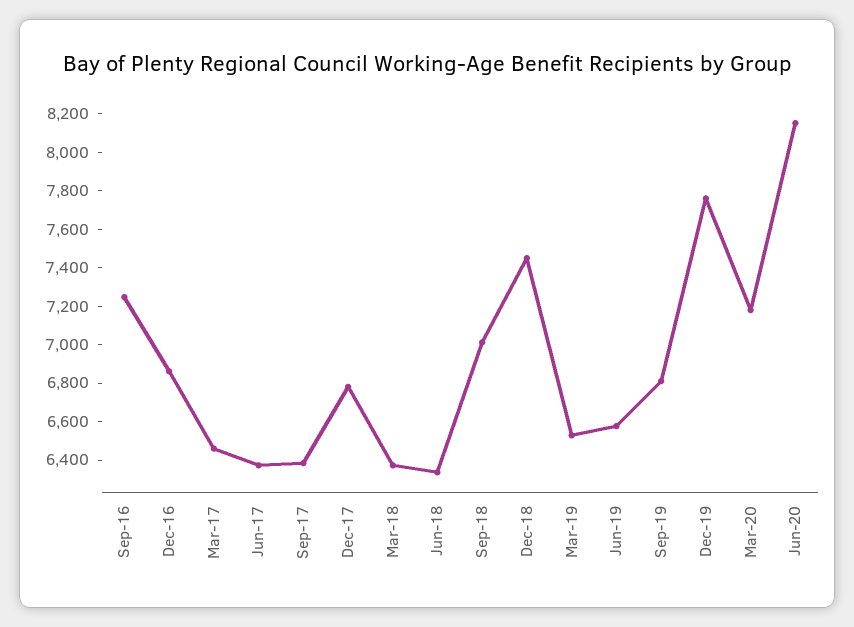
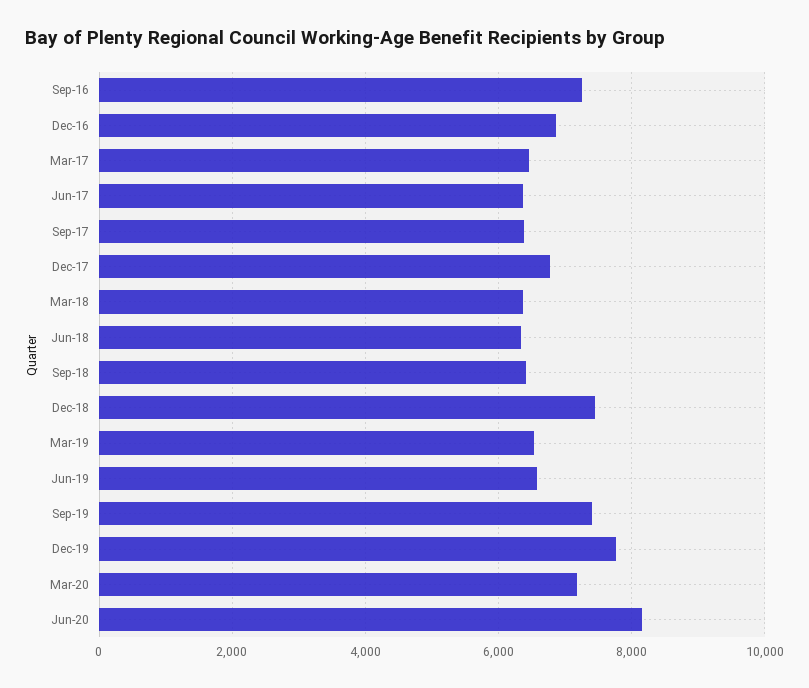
Sep-18: 7000 -> 6400
Sep-19: 6800 -> 7400

